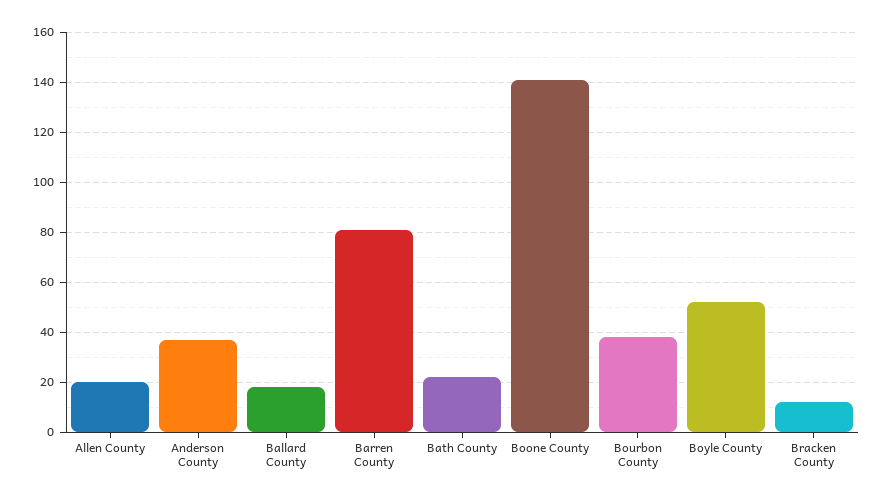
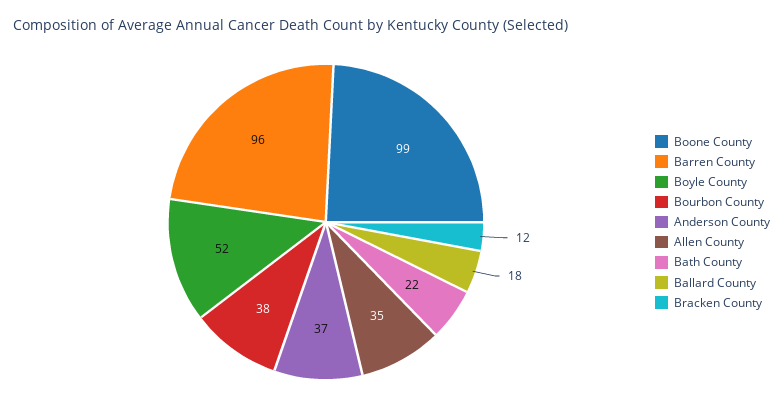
Allen County: 20 -> 35
Barren County: 80 -> 96
Boone County: 140 -> 99

